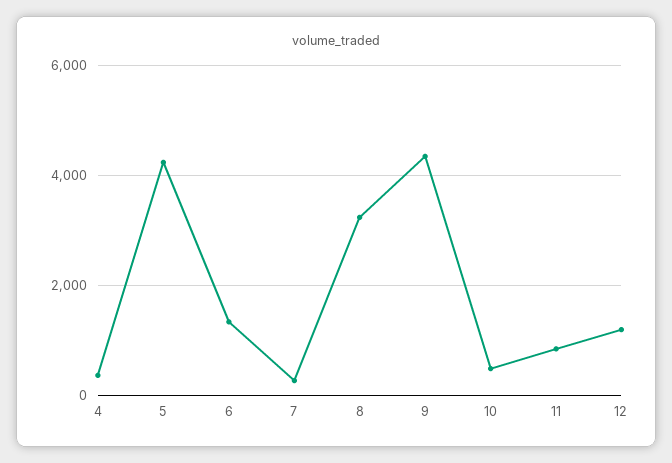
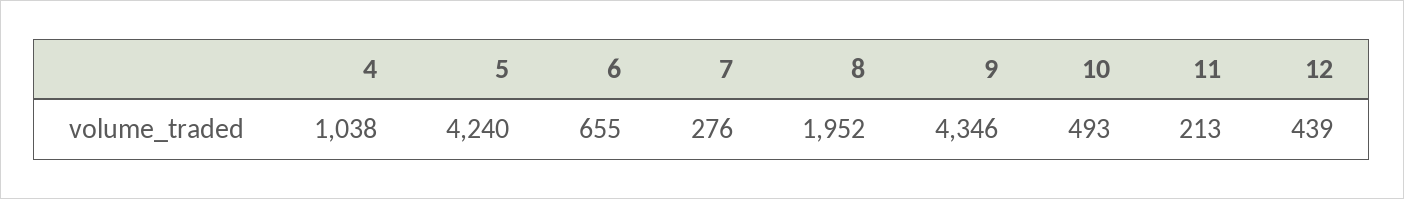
4: 400 -> 1038
6: 1400 -> 655
8: 3200 -> 1952
11: 800 -> 213
12: 1200 -> 439

